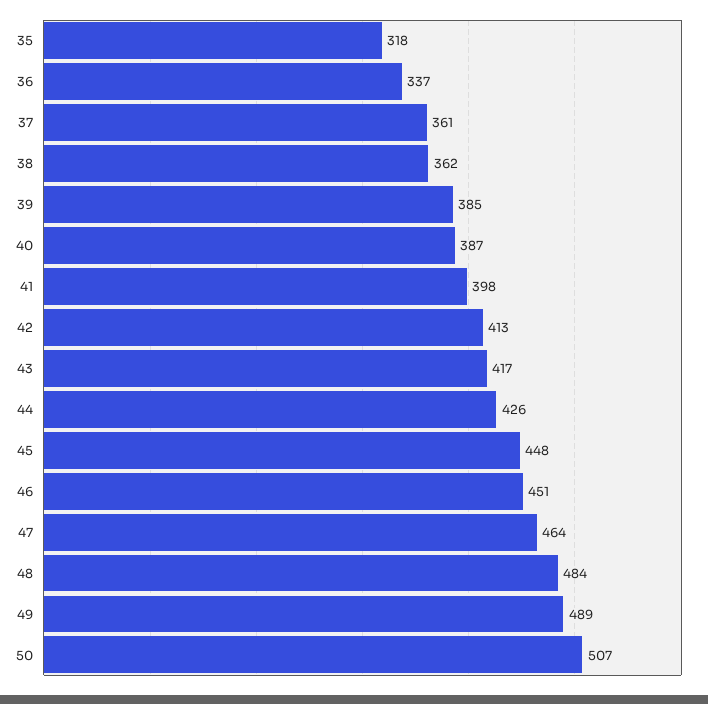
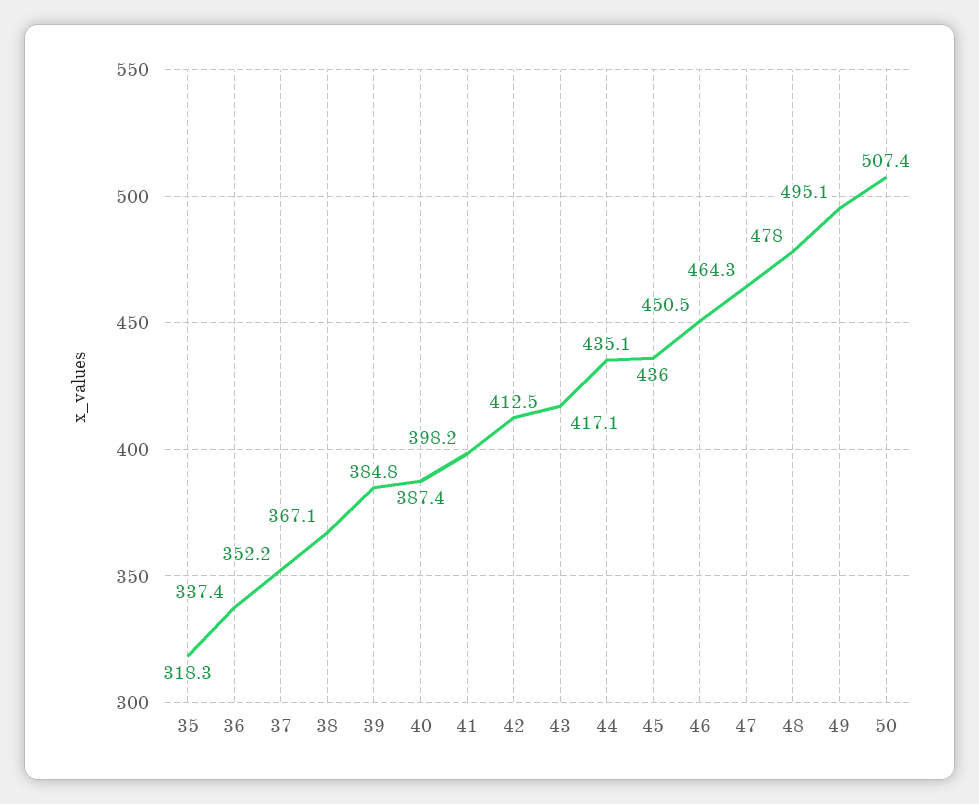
37: 361 -> 352.2
38: 362 -> 367.1
44: 426 -> 435.1
45: 448 -> 436
48: 484 -> 478
49: 489 -> 495.1

